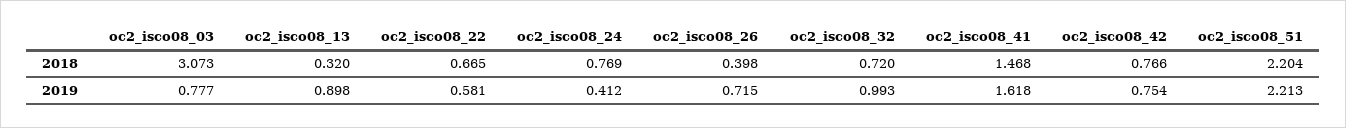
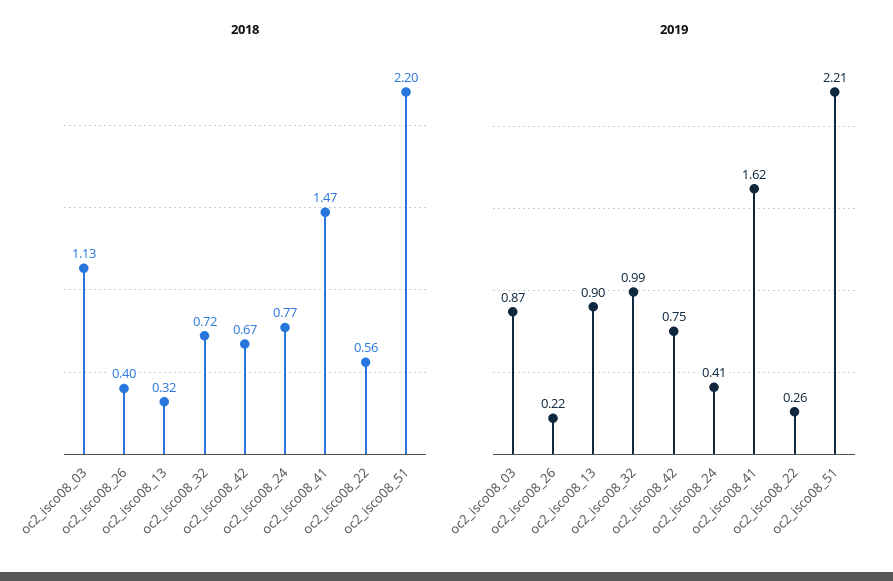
2018, oc2_isco08_03: 3.073 -> 1.13
2018, oc2_isco08_22: 0.665 -> 0.56
2018, oc2_isco08_42: 0.766 -> 0.67
2019, oc2_isco08_03: 0.777 -> 0.87
2019, oc2_isco08_22: 0.581 -> 0.26
2019, oc2_isco08_26: 0.715 -> 0.22

